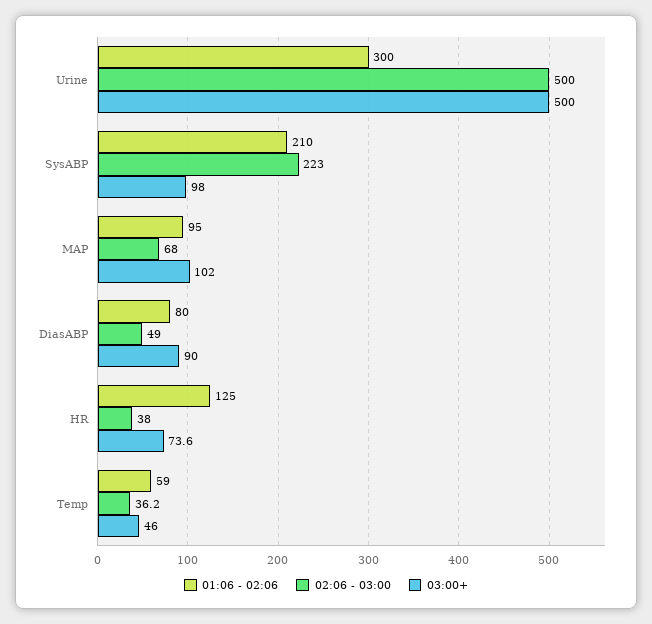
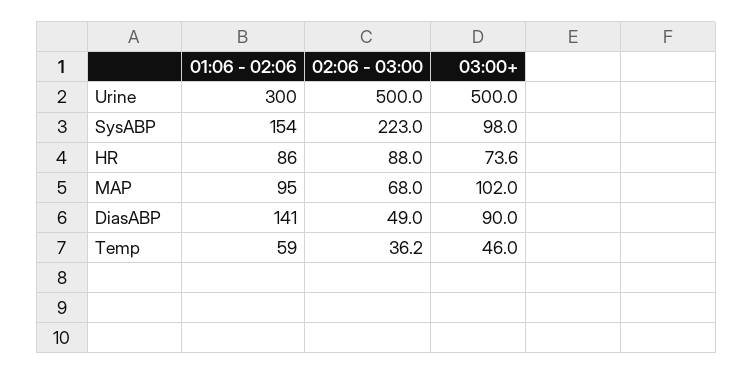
01:06 - 02:06, SysABP: 210 -> 154
01:06 - 02:06, DiasABP: 80 -> 141
01:06 - 02:06, HR: 125 -> 86
02:06 - 03:00, HR: 38 -> 88

